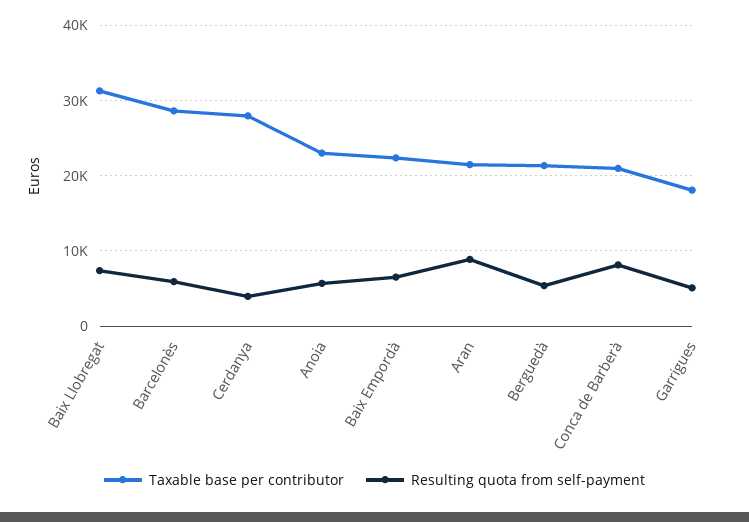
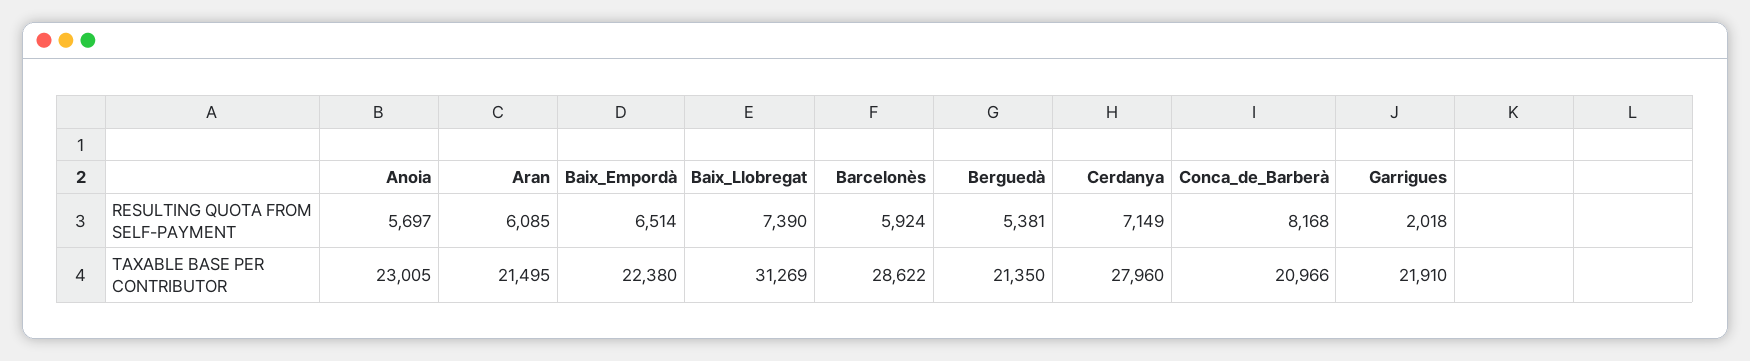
Resulting quota from self-payment, Cerdanya: 4000 -> 7149
Resulting quota from self-payment, Aran: 9000 -> 6085
Taxable base per contributor, Garrigues: 18000 -> 21910
Resulting quota from self-payment, Garrigues: 5000 -> 2018

